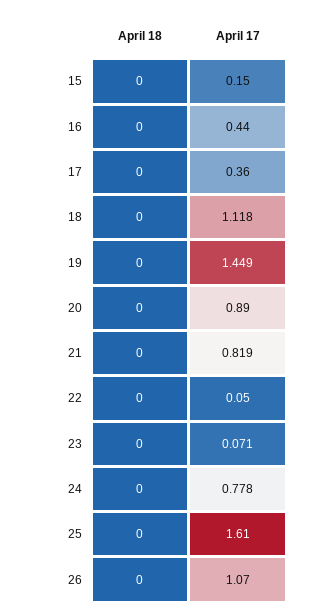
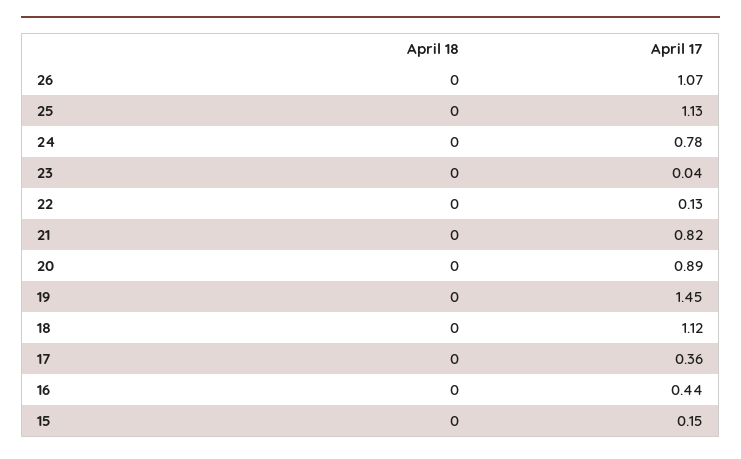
April 17, 22: 0.05 -> 0.13
April 17, 23: 0.071 -> 0.04
April 17, 25: 1.61 -> 1.13

